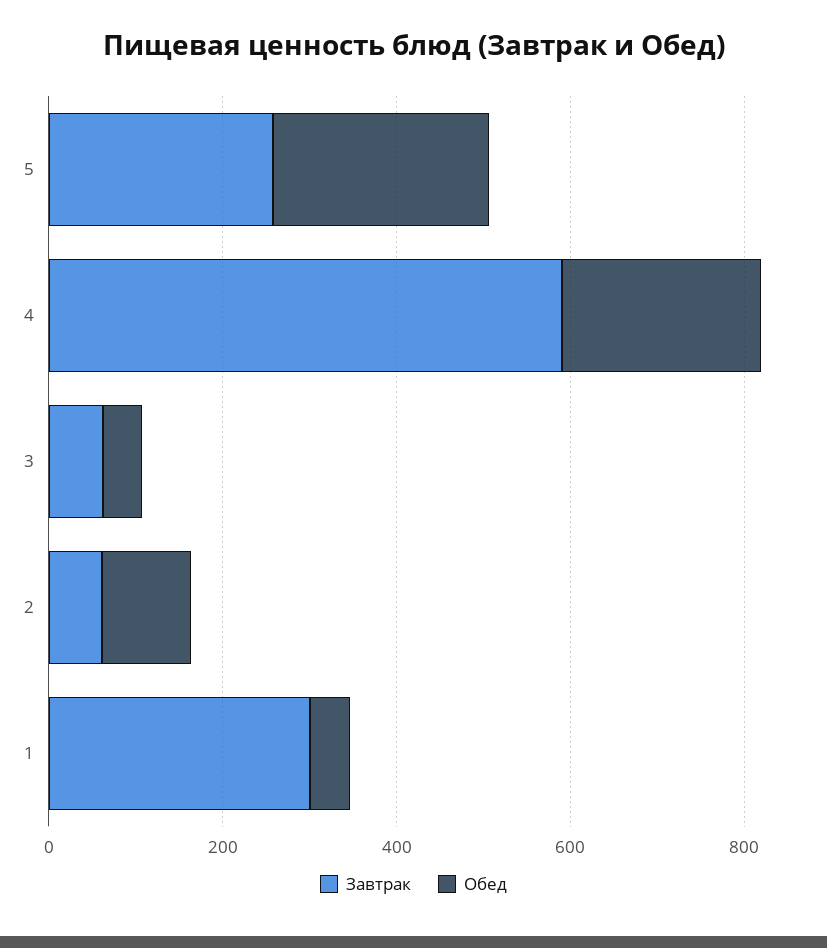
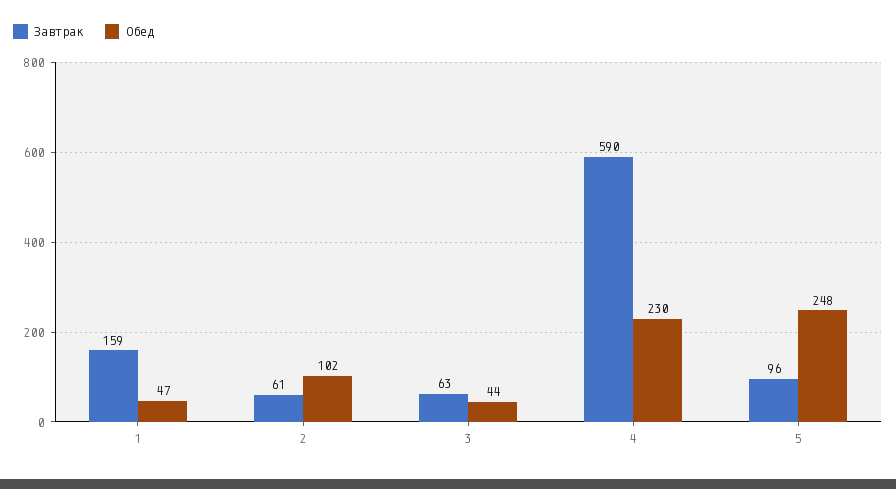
Завтрак, 5: 250 -> 96
Завтрак, 1: 300 -> 159

